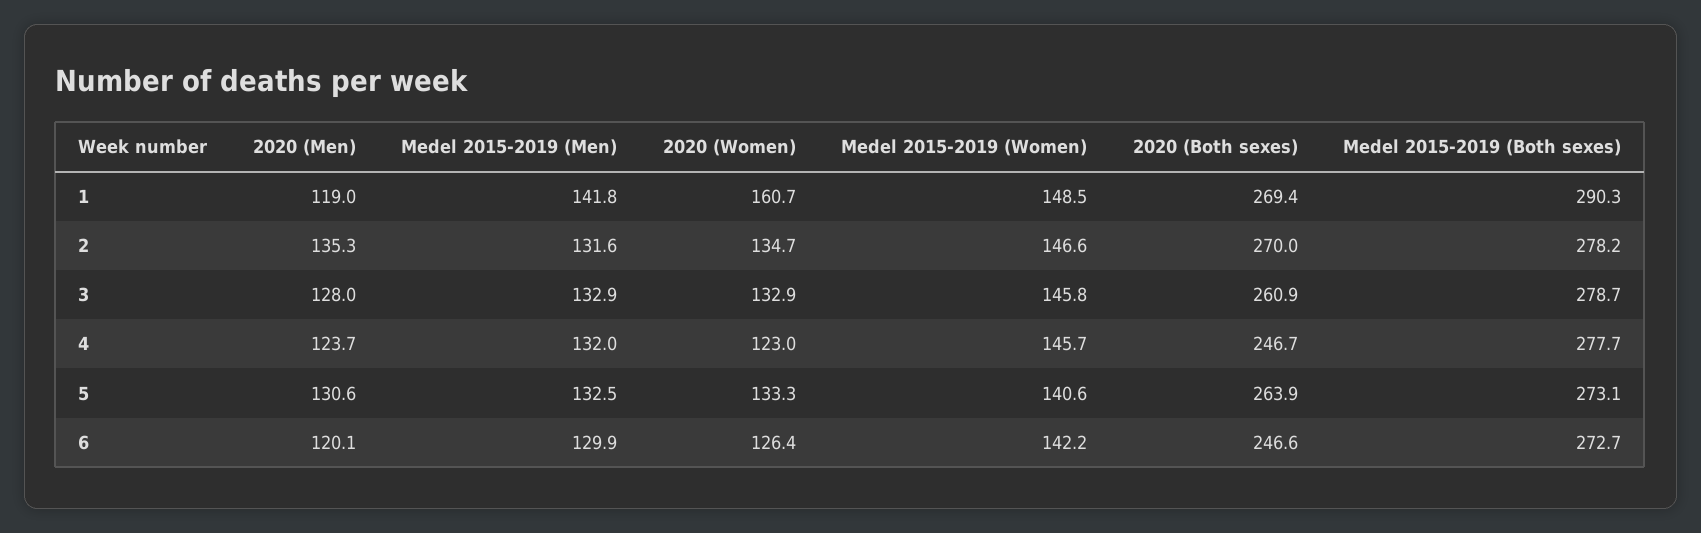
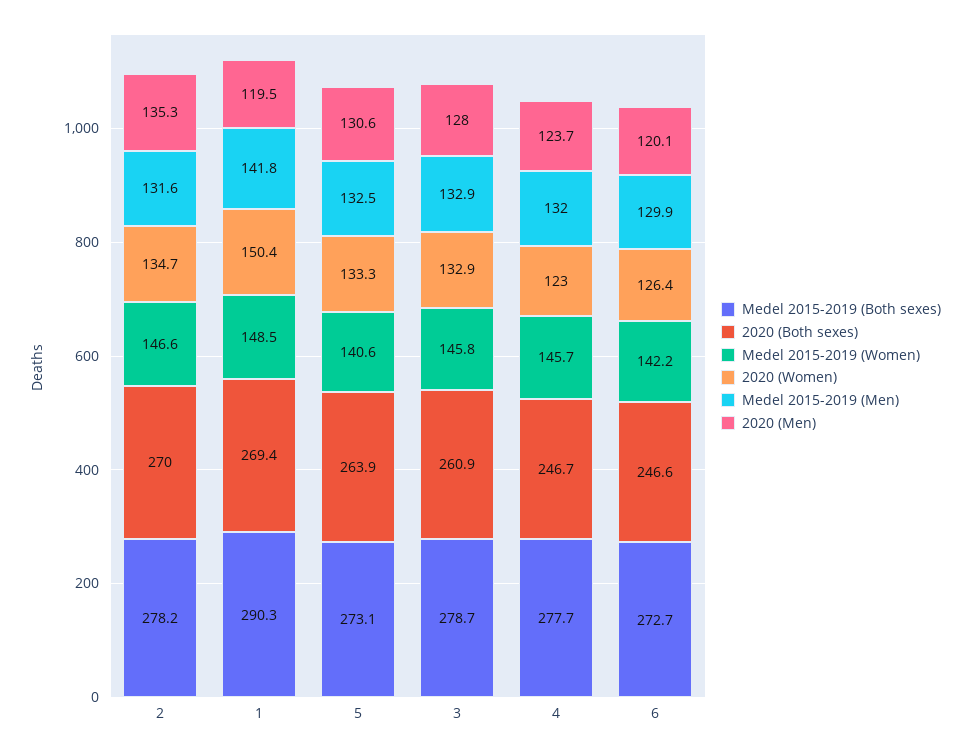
2020 (Men), 1: 119 -> 119.5
2020 (Women), 1: 160.7 -> 150.4

